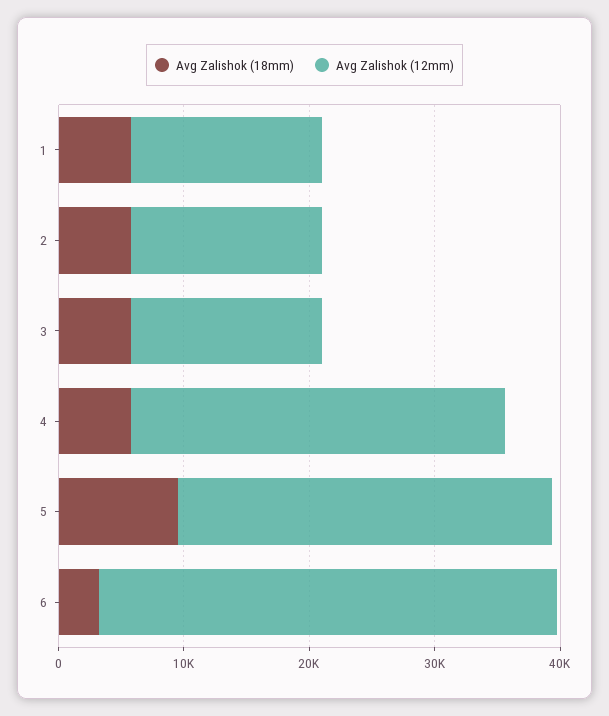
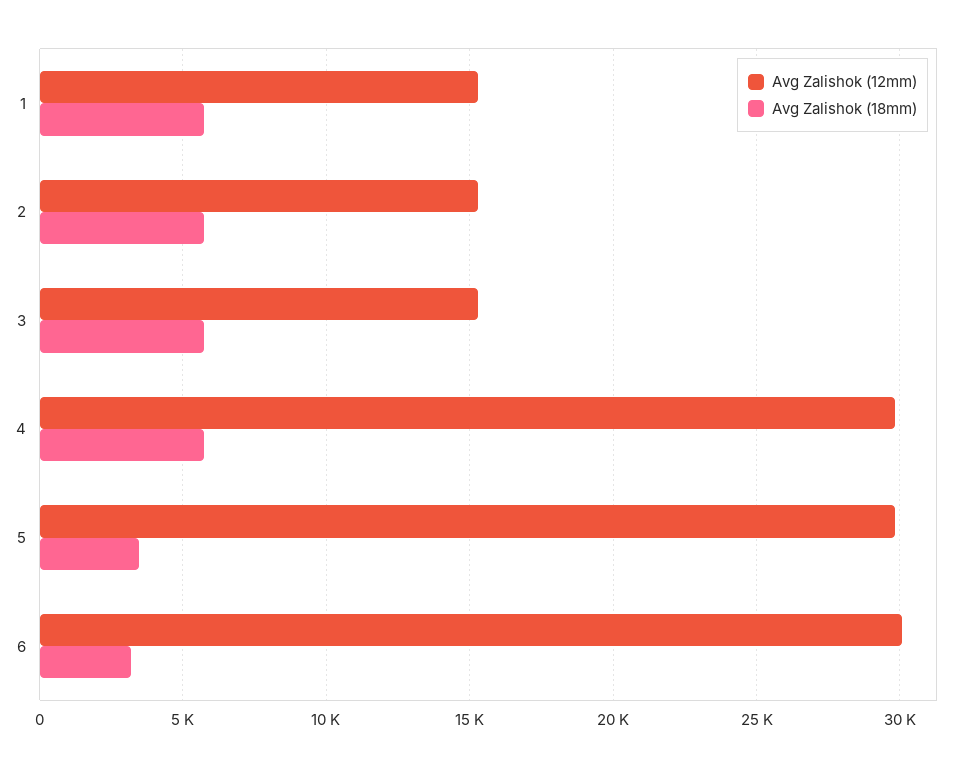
Avg Zalishok (18mm), 5: 10000 -> 3500
Avg Zalishok (12mm), 6: 36000 -> 30000

